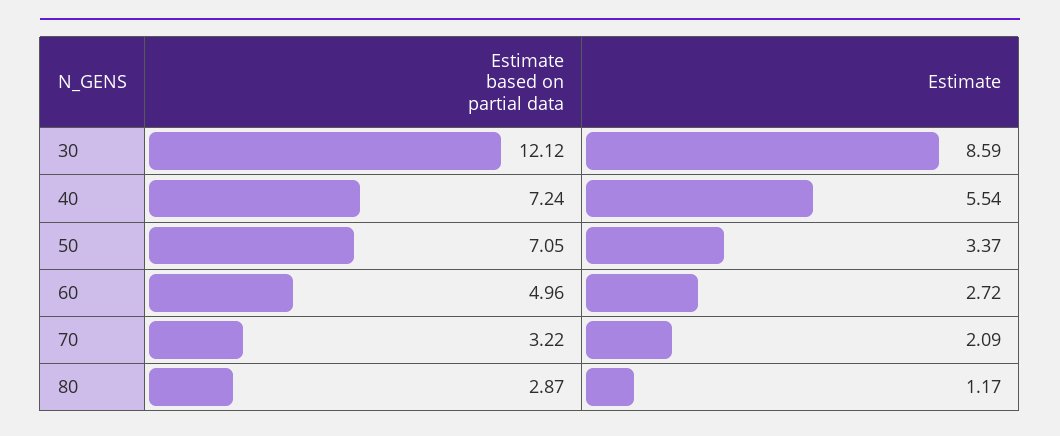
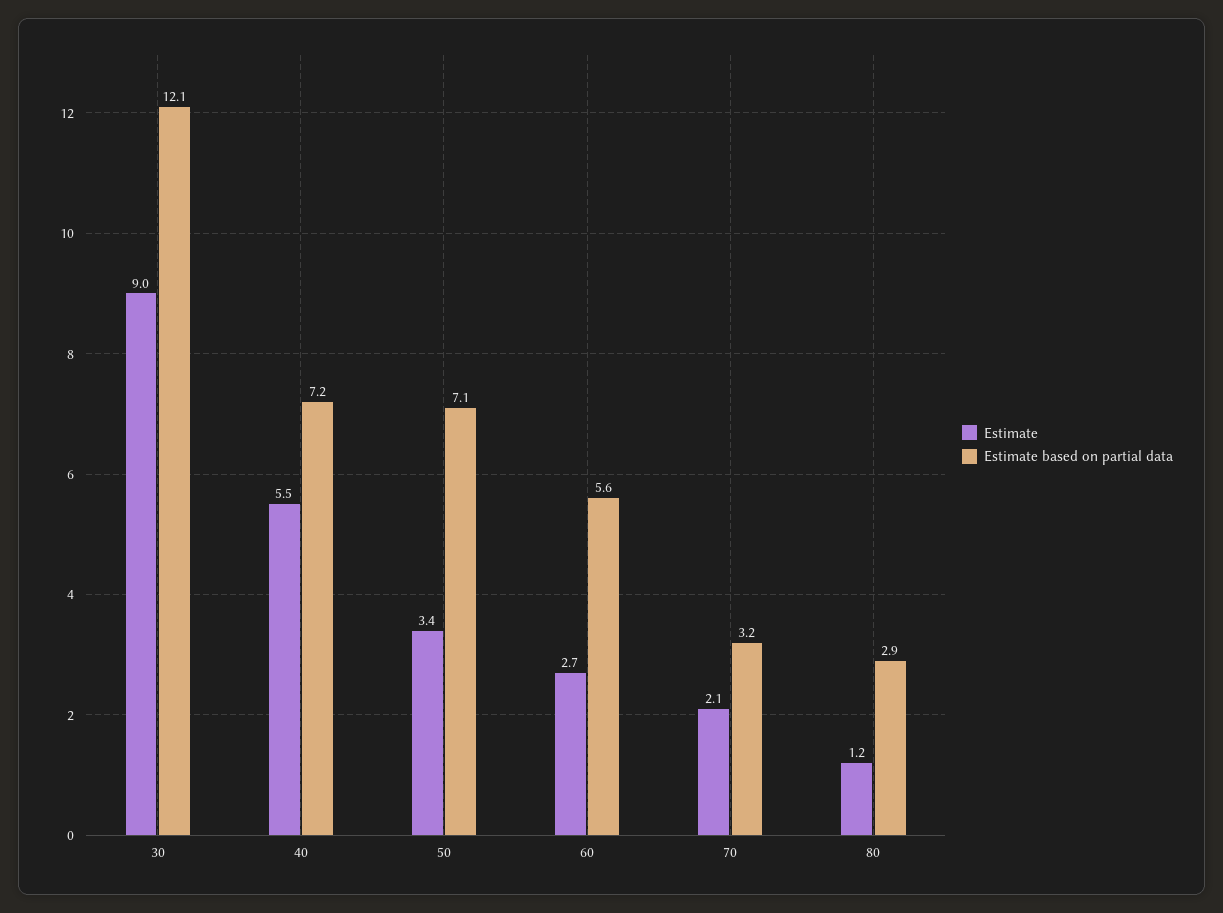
Estimate, 30: 8.59 -> 9
Estimate based on partial data, 60: 4.96 -> 5.6

